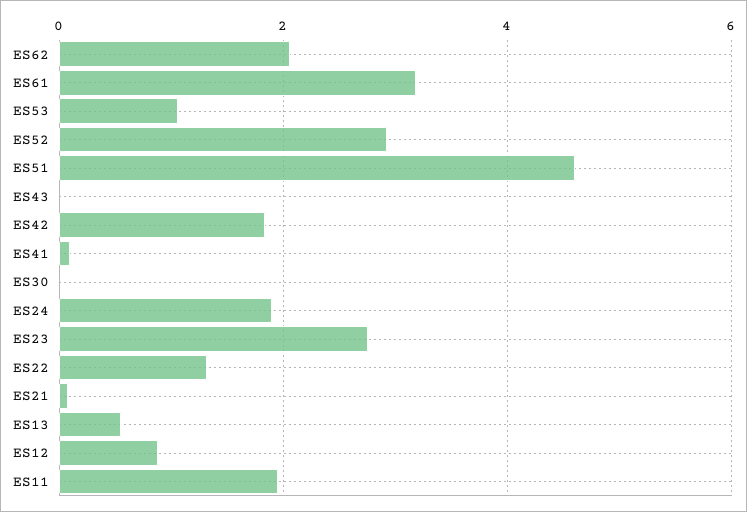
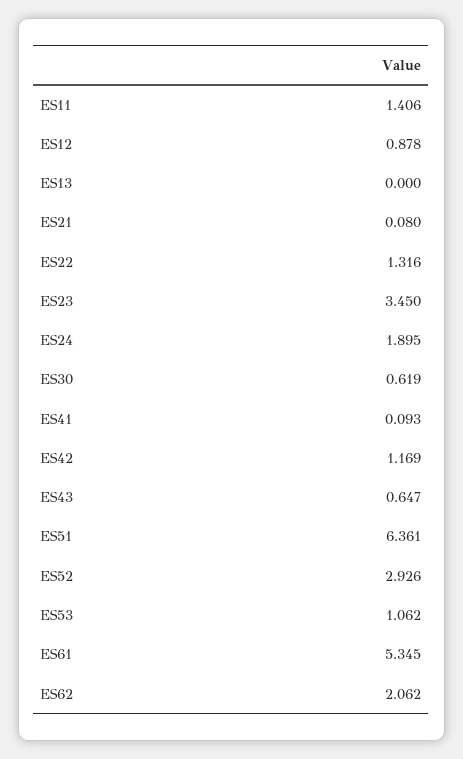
ES61: 3.2 -> 5.345
ES51: 4.6 -> 6.361
ES43: 0 -> 0.647
ES42: 1.8 -> 1.169
ES30: 0 -> 0.619
ES23: 2.8 -> 3.45
ES13: 0.6 -> 0
ES11: 2 -> 1.406

